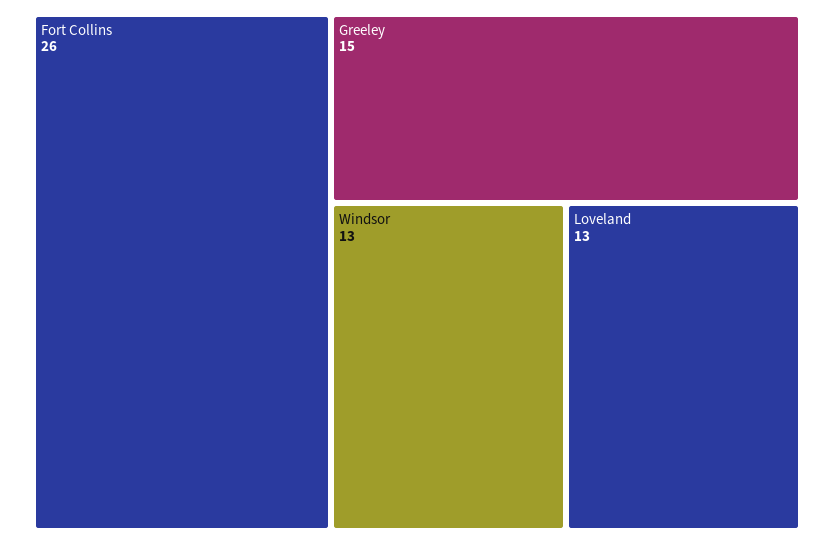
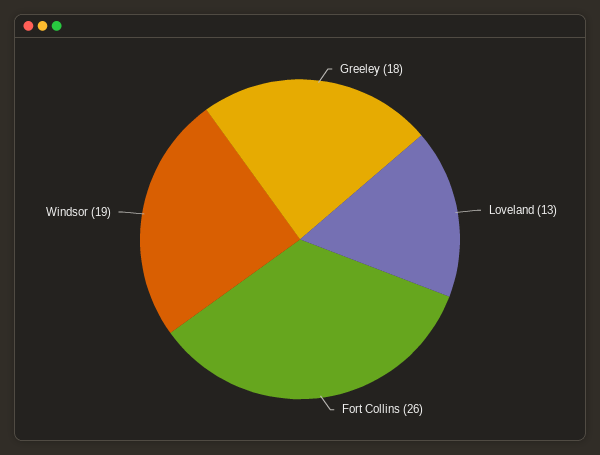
Greeley: 15 -> 18
Windsor: 13 -> 19

